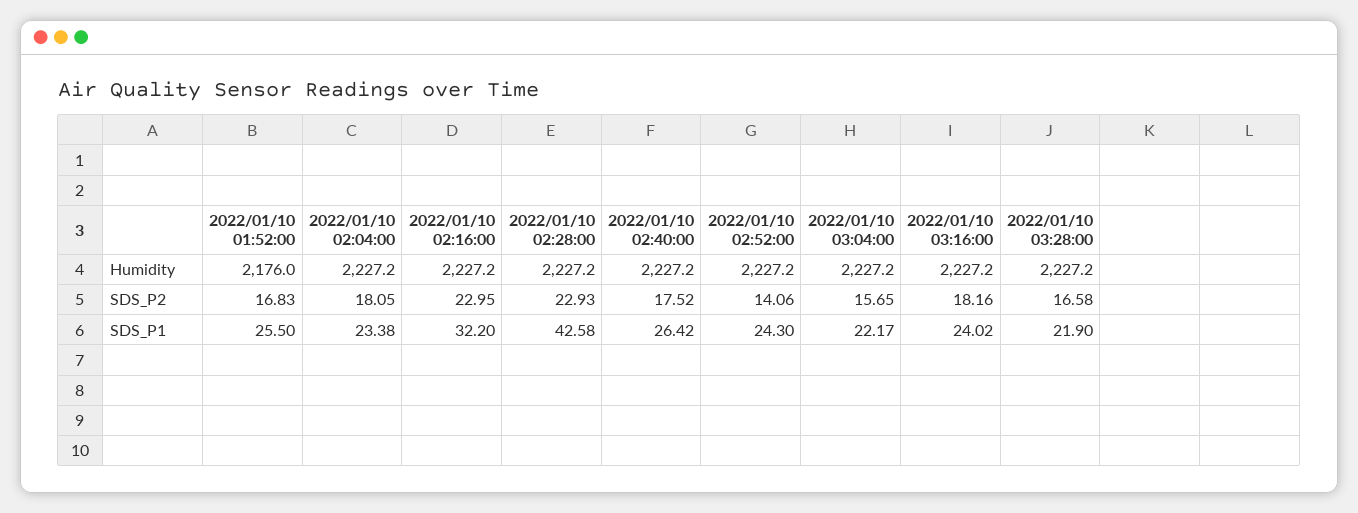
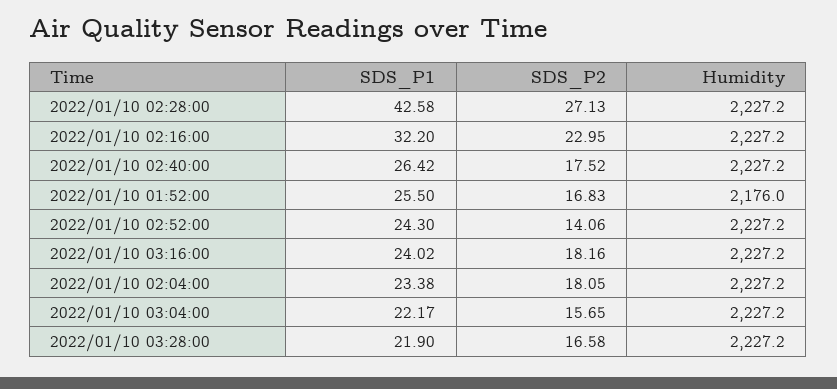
2022/01/10 02:28:00, SDS_P2: 22.93 -> 27.13

